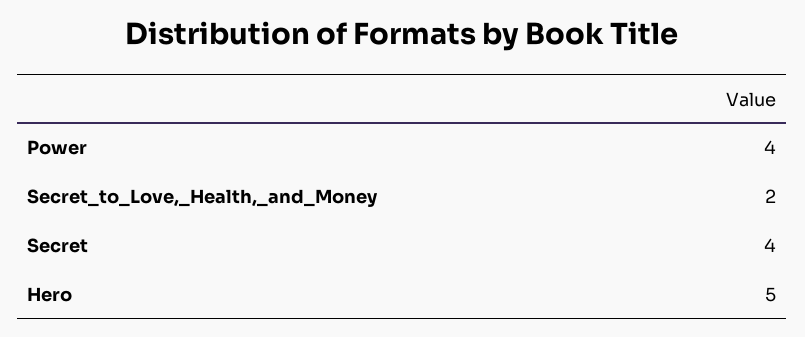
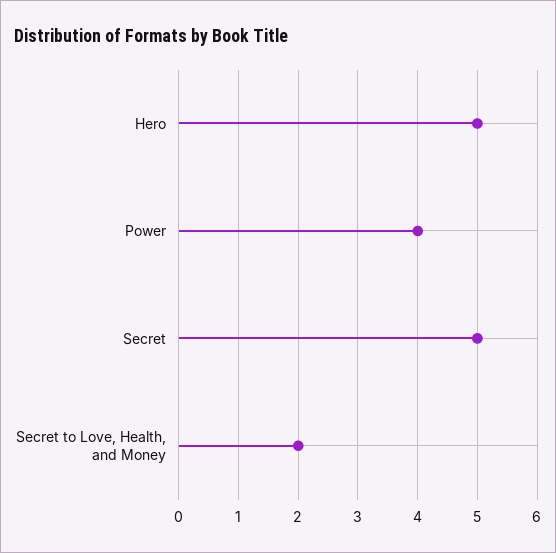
Secret: 4 -> 5

